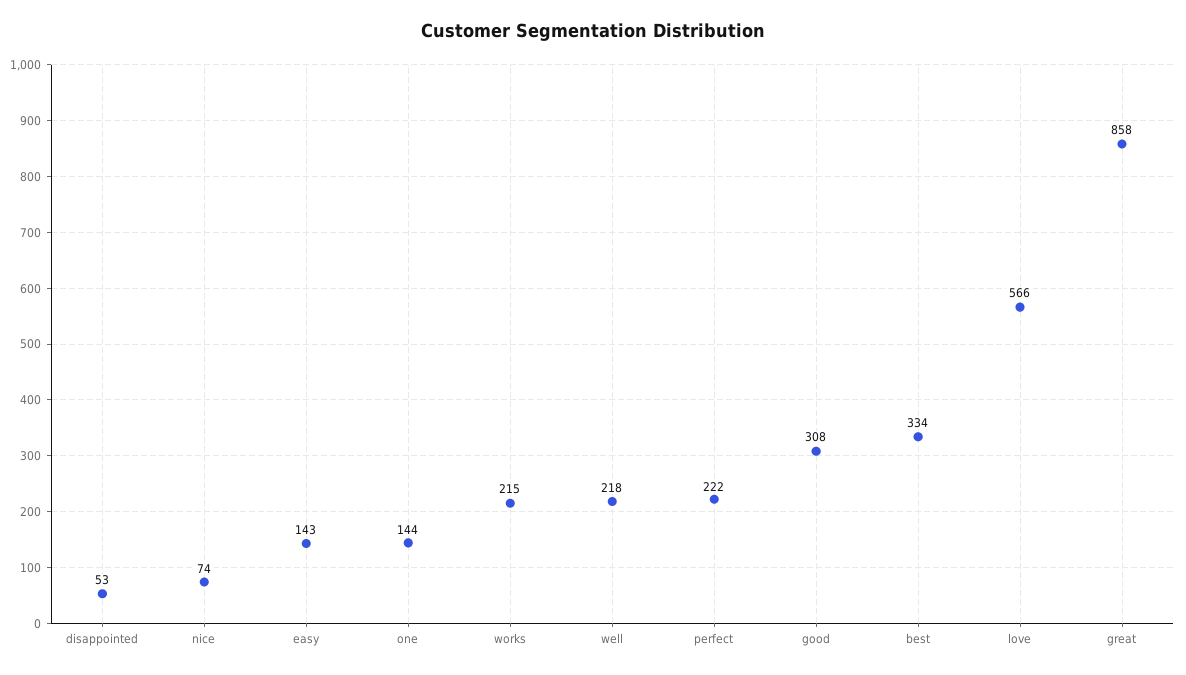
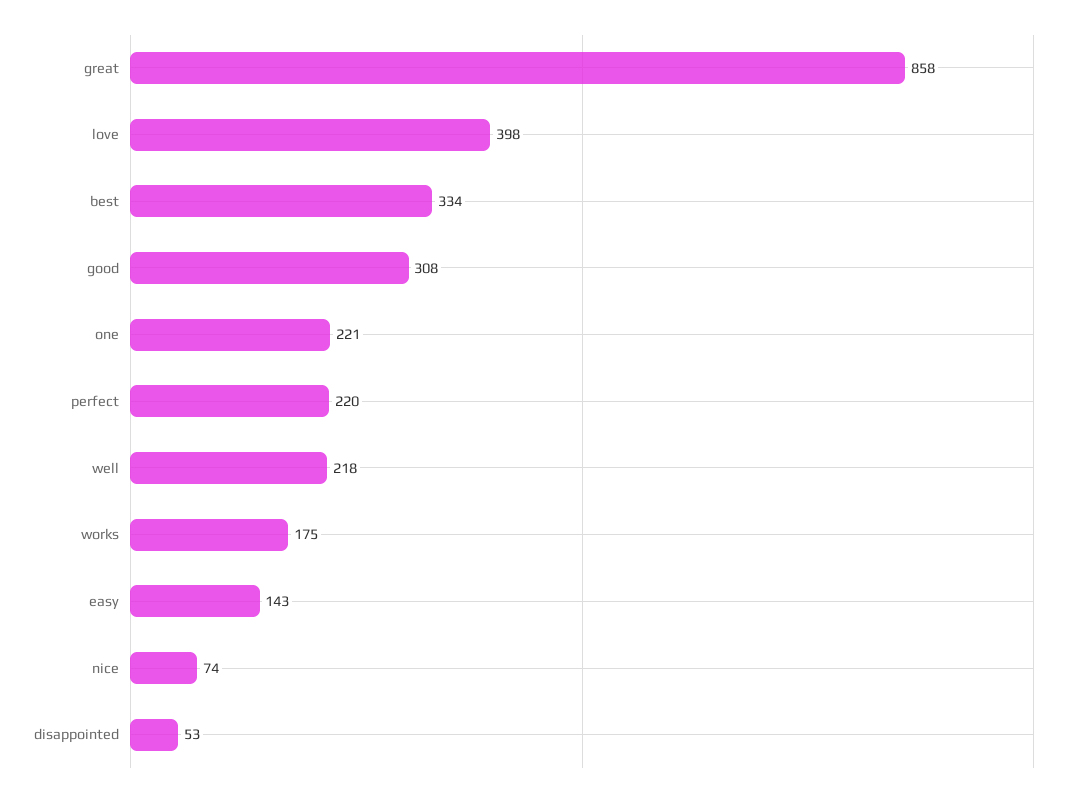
one: 144 -> 221
works: 215 -> 175
perfect: 222 -> 220
love: 566 -> 398

